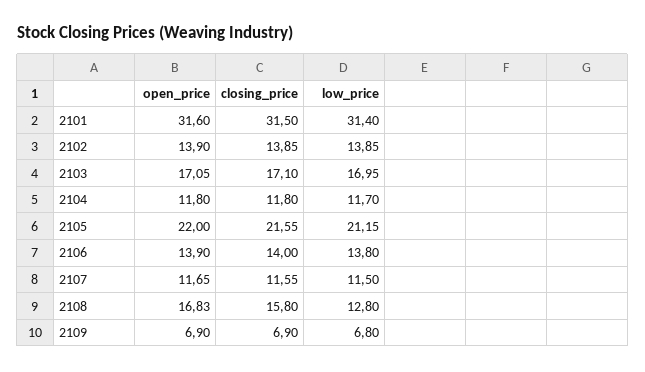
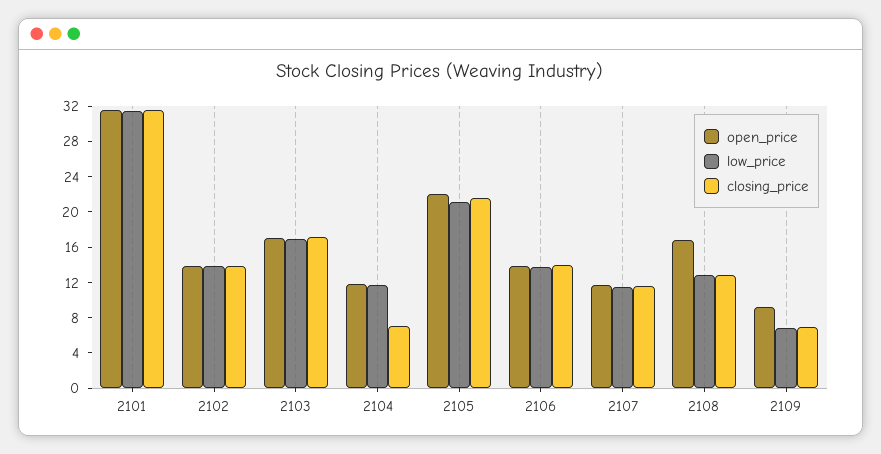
closing_price, 2104: 11.8 -> 7
closing_price, 2108: 15.8 -> 13
open_price, 2109: 6.9 -> 9

